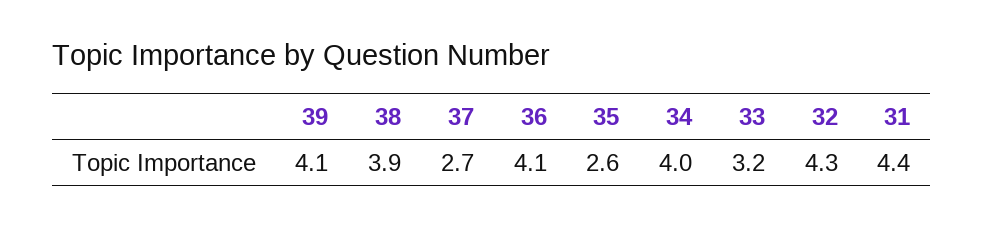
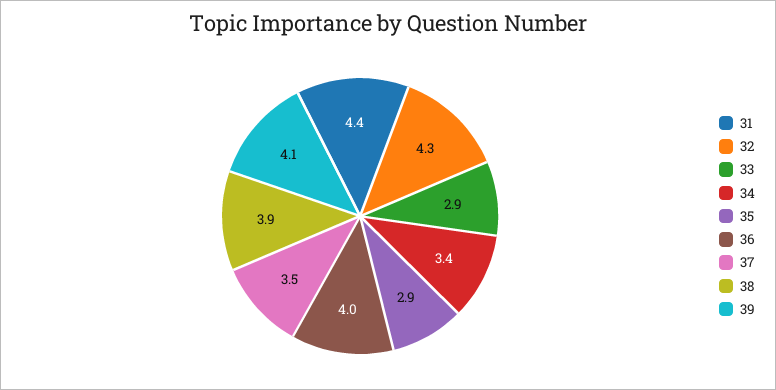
37: 2.7 -> 3.5
36: 4.1 -> 4
35: 2.6 -> 2.9
34: 4 -> 3.4
33: 3.2 -> 2.9

